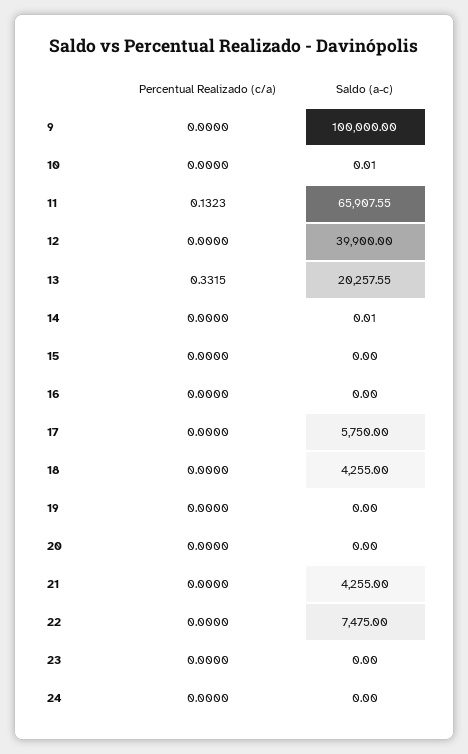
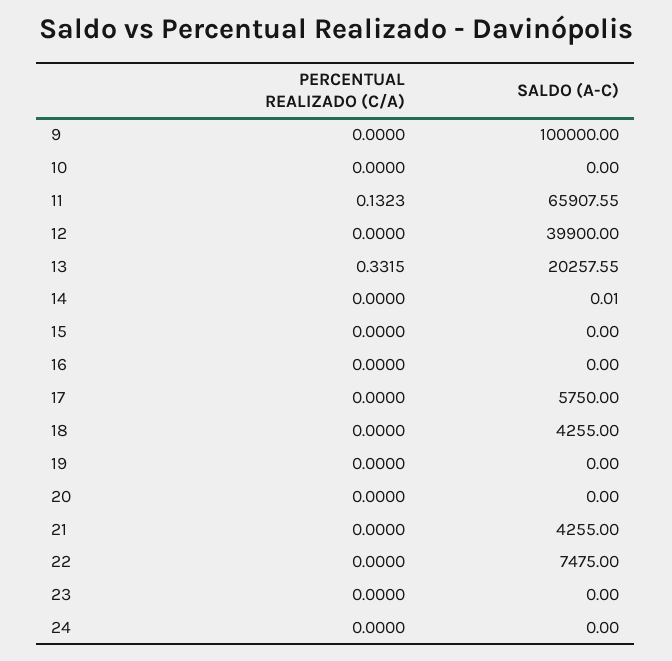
Saldo (a-c), 10: 0.01 -> 0

